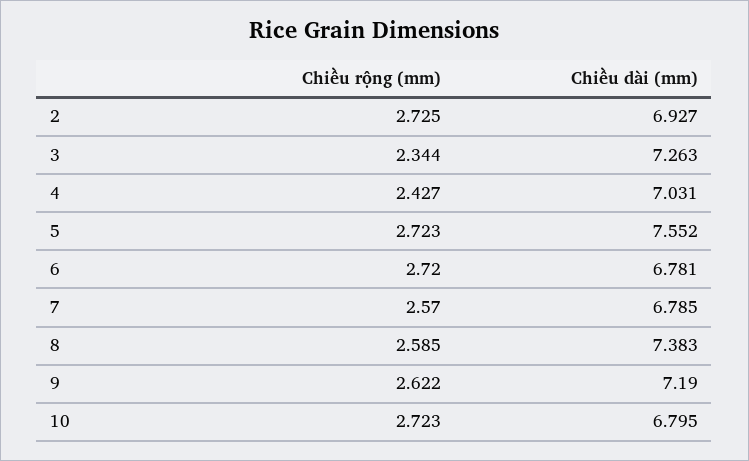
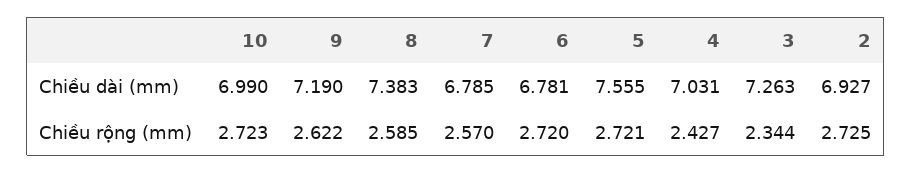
Chiều rộng (mm), 5: 2.723 -> 2.721
Chiều dài (mm), 5: 7.552 -> 7.555
Chiều dài (mm), 10: 6.795 -> 6.99

